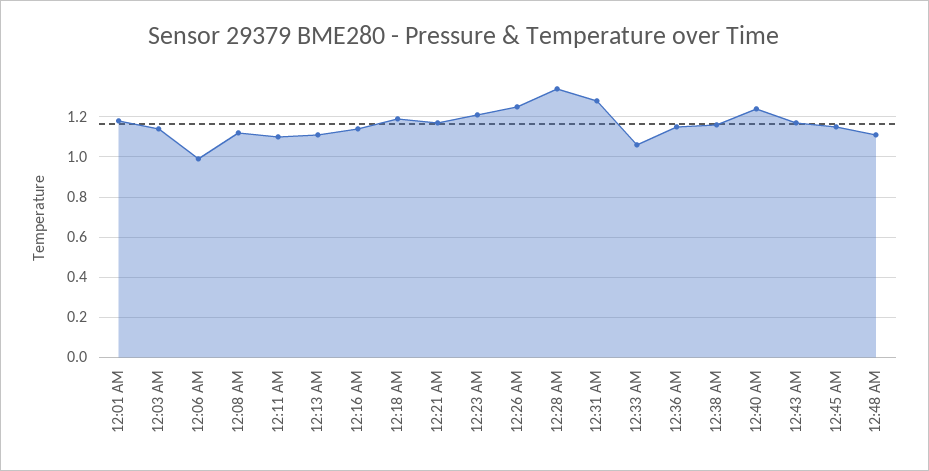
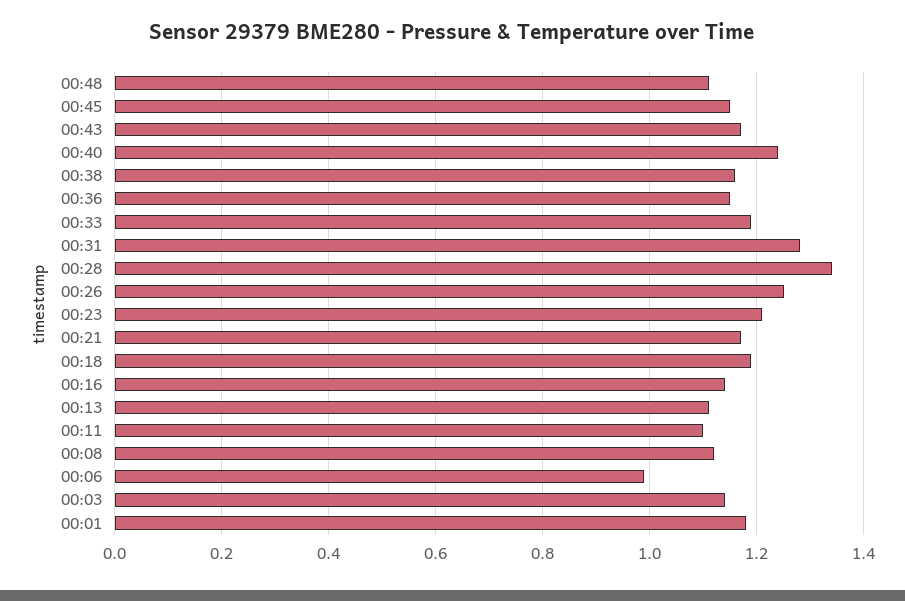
12:33 AM: 1.05 -> 1.2

